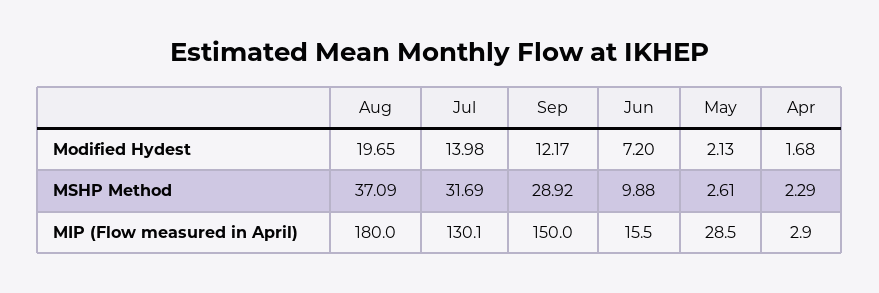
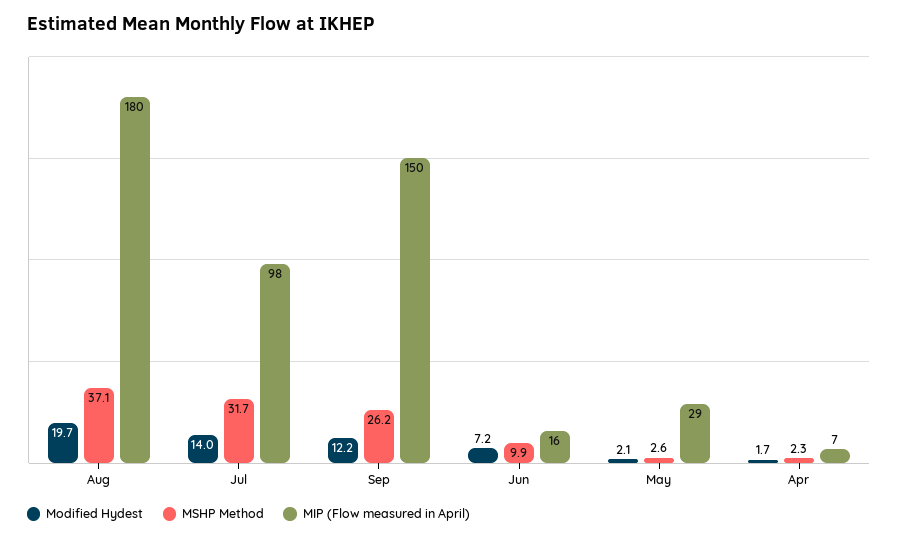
MSHP Method, Sep: 28.92 -> 26.2
MIP (Flow measured in April), Jul: 130.1 -> 98
MIP (Flow measured in April), Apr: 2.9 -> 7

